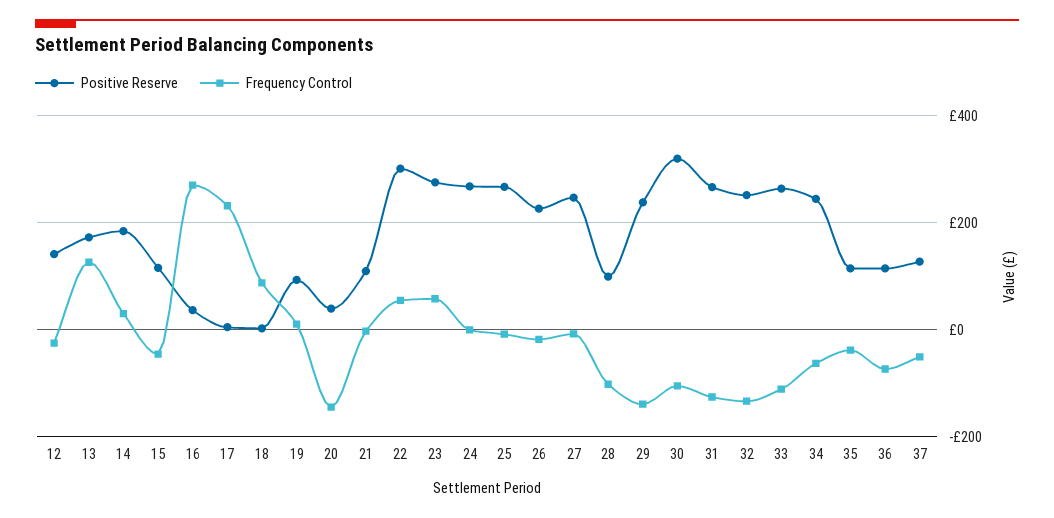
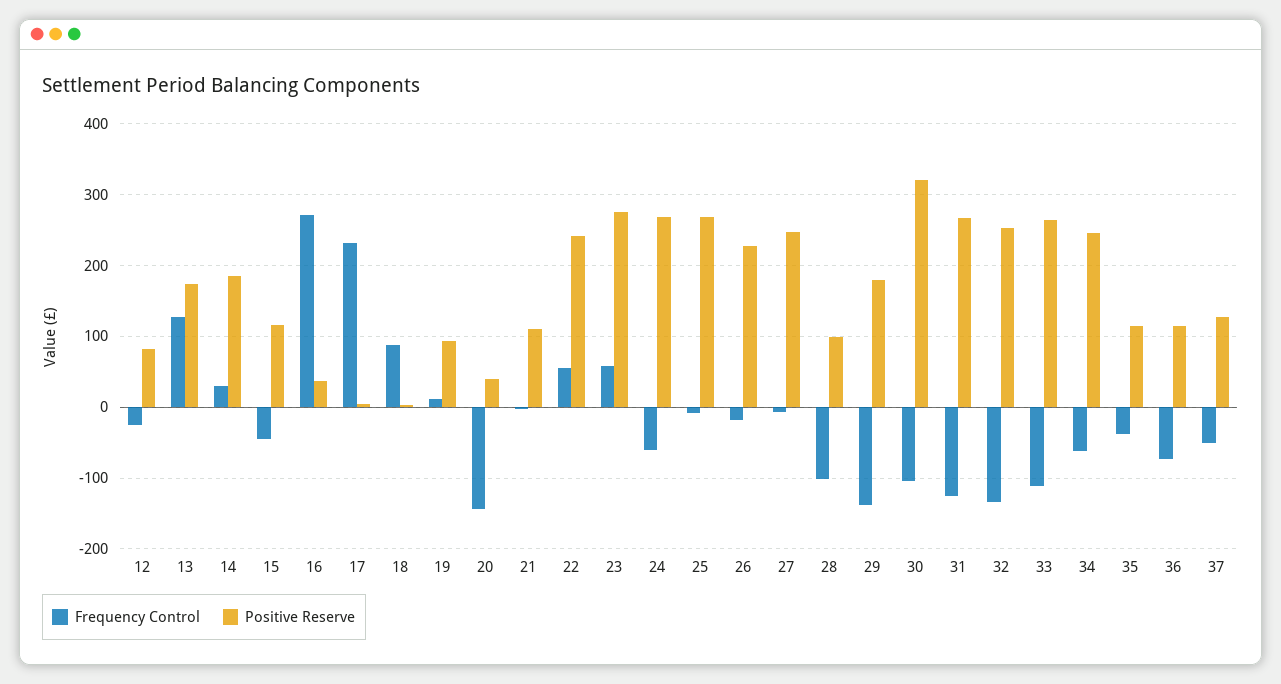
Positive Reserve, 12: 140 -> 80
Positive Reserve, 22: 300 -> 240
Frequency Control, 24: 0 -> -60
Positive Reserve, 29: 240 -> 180

